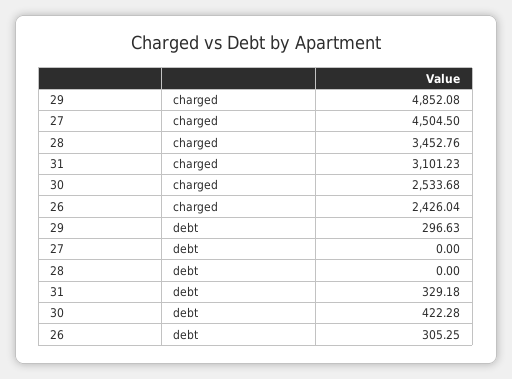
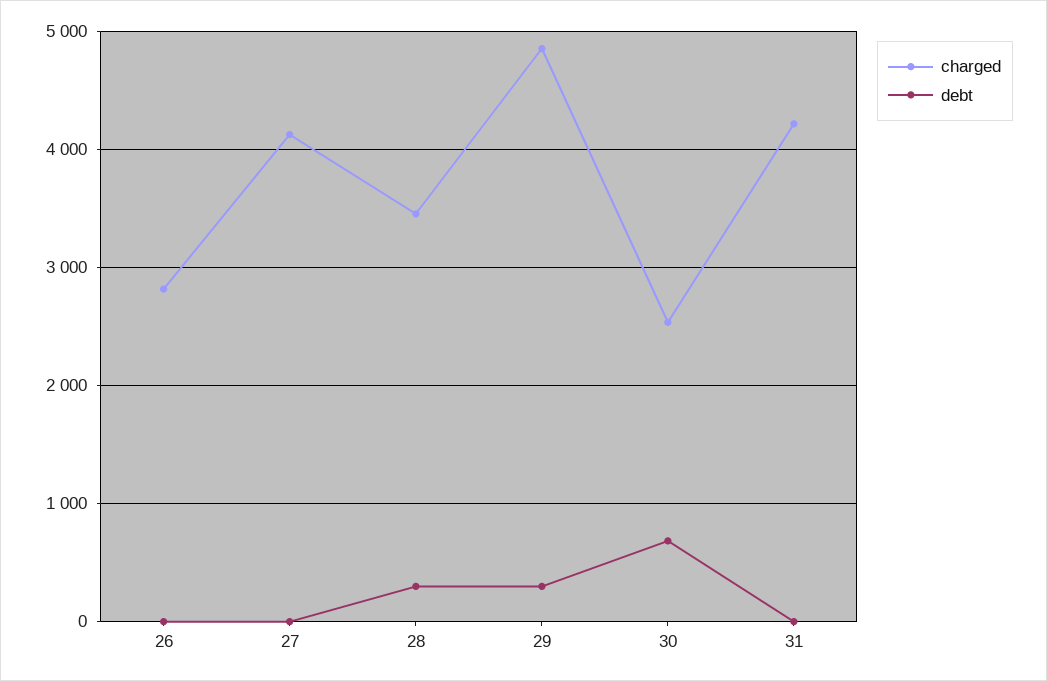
charged, 27: 4504.5 -> 4100
charged, 31: 3101.23 -> 4200
charged, 26: 2426.04 -> 2800
debt, 28: 0 -> 300
debt, 31: 329.18 -> 0
debt, 30: 422.28 -> 700
debt, 26: 305.25 -> 0

